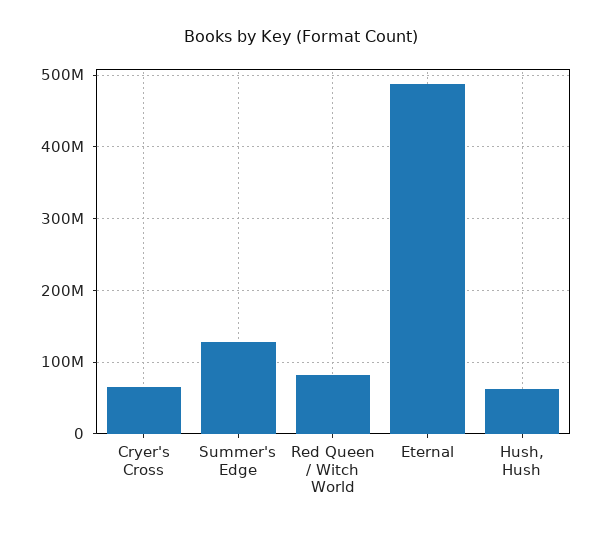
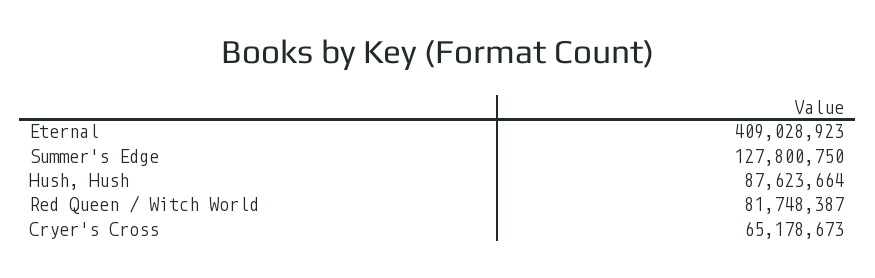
Eternal: 490000000 -> 409028923
Hush, Hush: 60000000 -> 87623664

